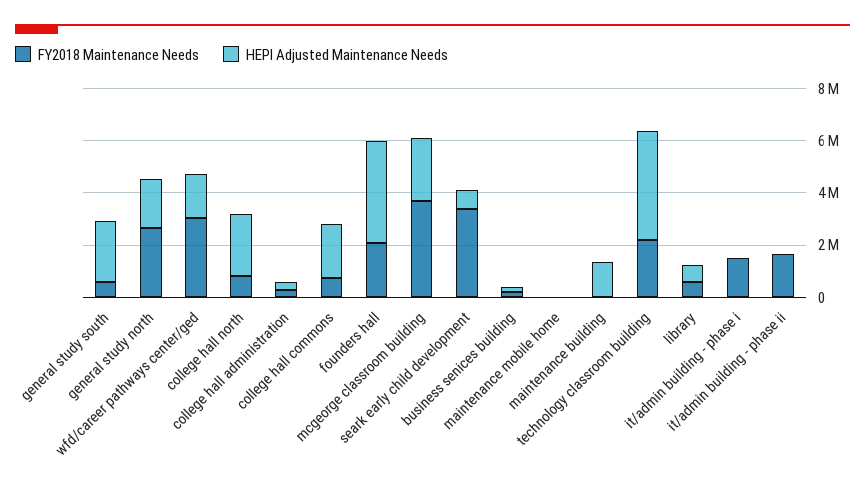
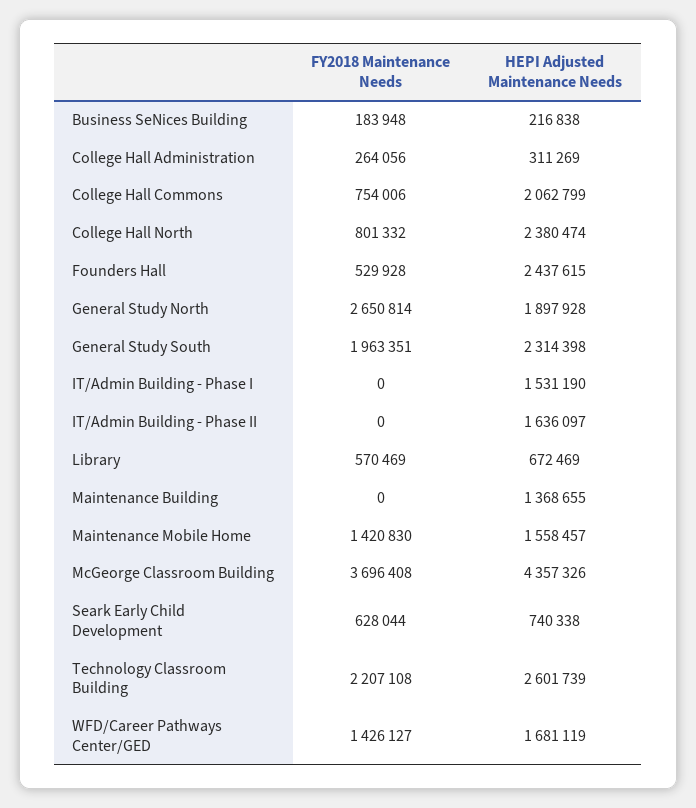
FY2018 Maintenance Needs, general study south: 500000 -> 1963351
FY2018 Maintenance Needs, wfd/career pathways center/ged: 3000000 -> 1426127
FY2018 Maintenance Needs, founders hall: 2000000 -> 529928
HEPI Adjusted Maintenance Needs, founders hall: 4000000 -> 2437615
HEPI Adjusted Maintenance Needs, mcgeorge classroom building: 2500000 -> 4357326
FY2018 Maintenance Needs, seark early child development: 3500000 -> 628044
FY2018 Maintenance Needs, maintenance mobile home: 0 -> 1420830
HEPI Adjusted Maintenance Needs, maintenance mobile home: 0 -> 1558457
HEPI Adjusted Maintenance Needs, technology classroom building: 4000000 -> 2601739
FY2018 Maintenance Needs, it/admin building - phase i: 1500000 -> 0
HEPI Adjusted Maintenance Needs, it/admin building - phase i: 0 -> 1531190
FY2018 Maintenance Needs, it/admin building - phase ii: 1500000 -> 0
HEPI Adjusted Maintenance Needs, it/admin building - phase ii: 0 -> 1636097

